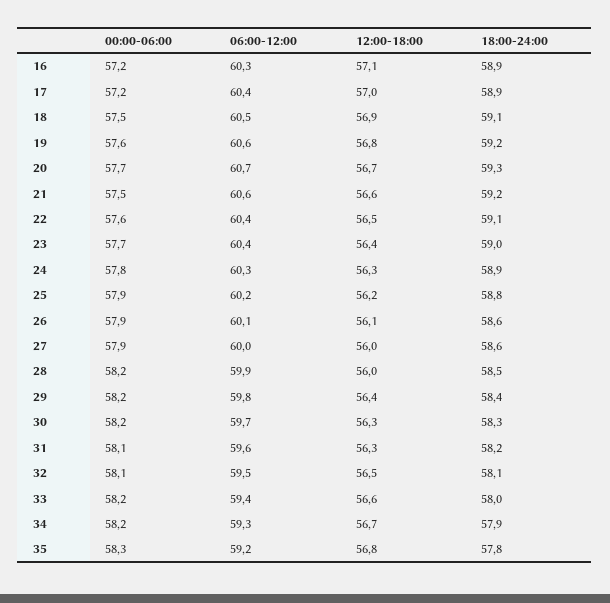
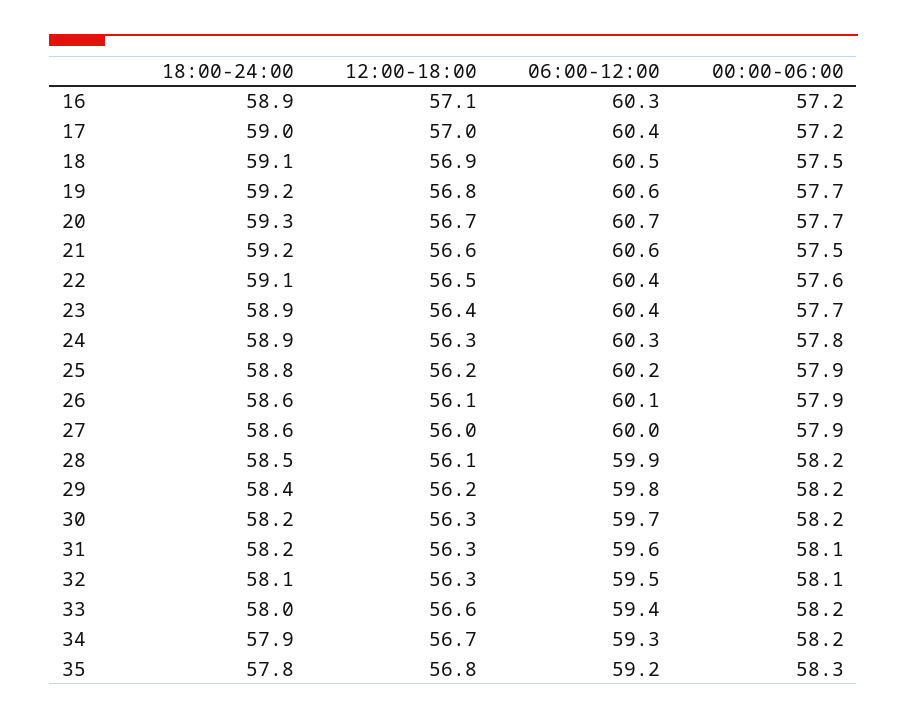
18:00-24:00, 17: 58.9 -> 59
00:00-06:00, 19: 57.6 -> 57.7
18:00-24:00, 23: 59 -> 58.9
12:00-18:00, 28: 56 -> 56.1
12:00-18:00, 29: 56.4 -> 56.2
18:00-24:00, 30: 58.3 -> 58.2
12:00-18:00, 32: 56.5 -> 56.3

